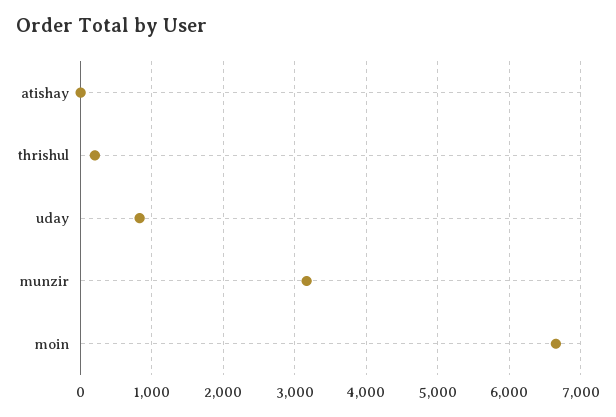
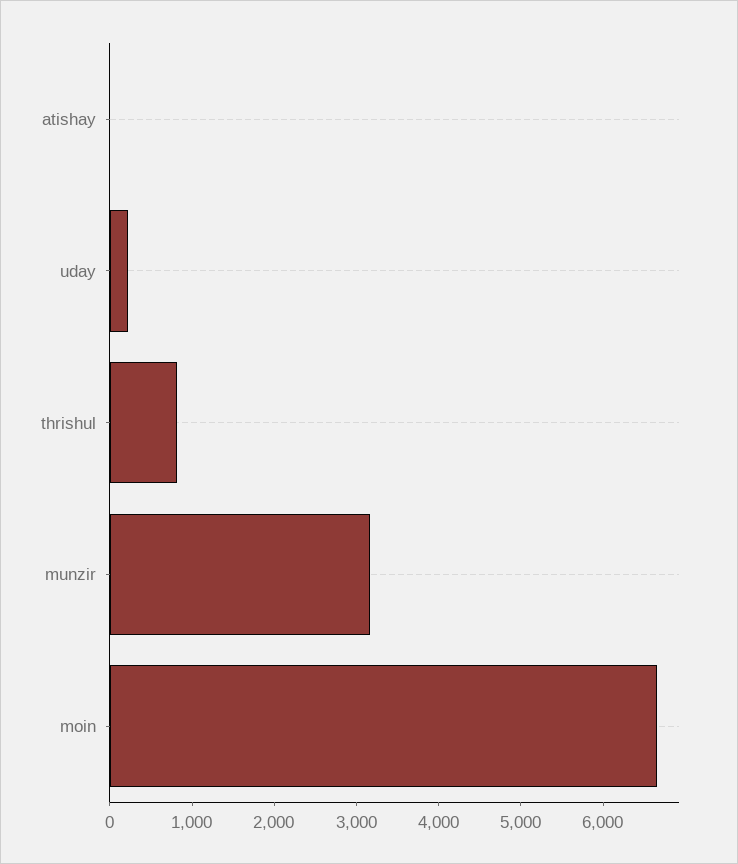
thrishul: 200 -> 800
uday: 800 -> 200

